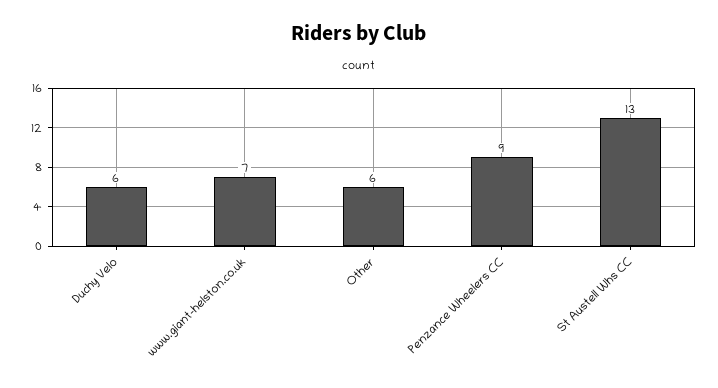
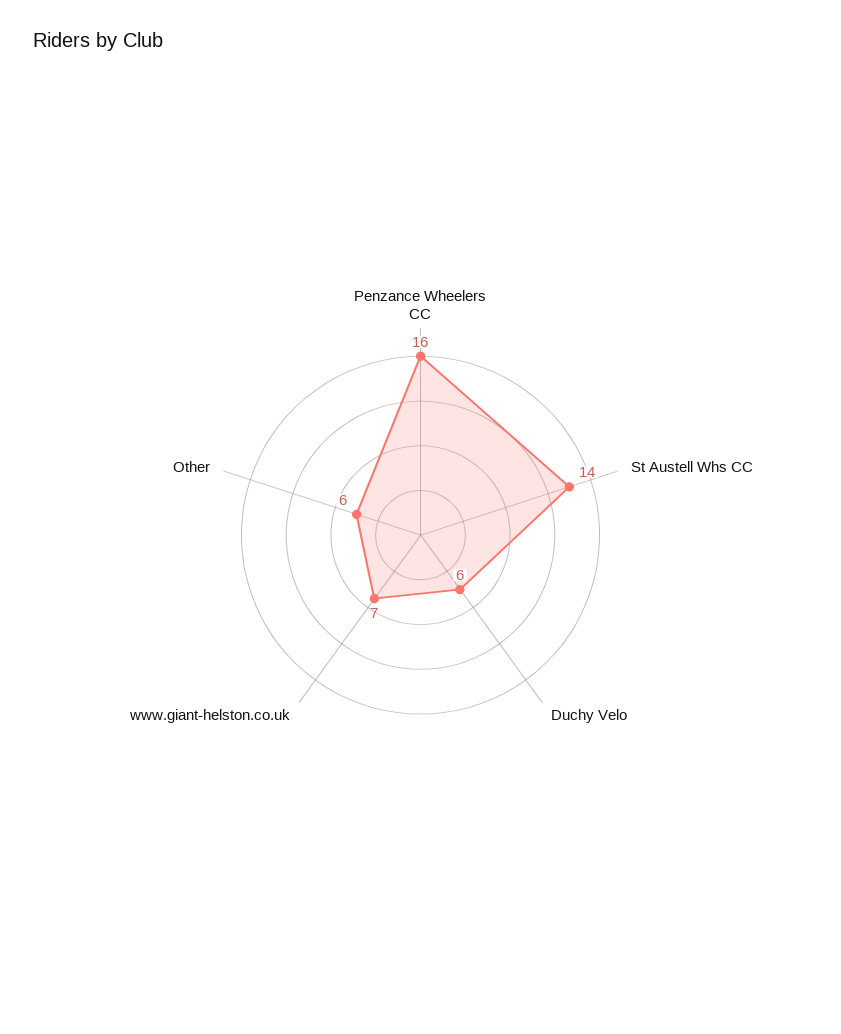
Penzance Wheelers CC: 9 -> 16
St Austell Whs CC: 13 -> 14

